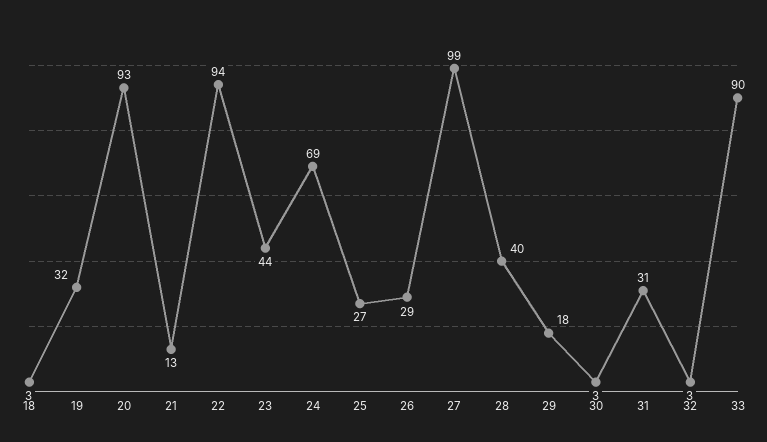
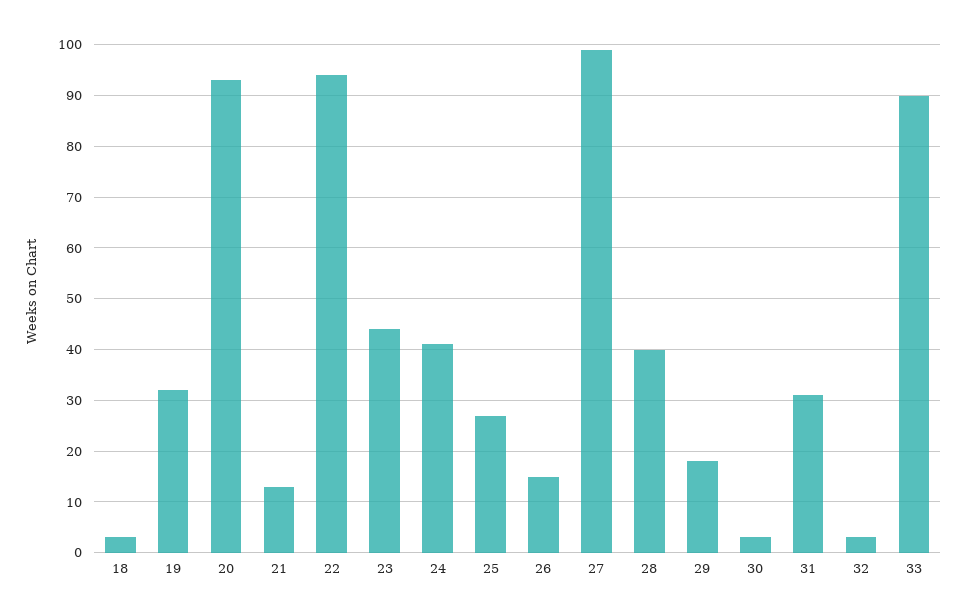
24: 69 -> 40
26: 29 -> 15

